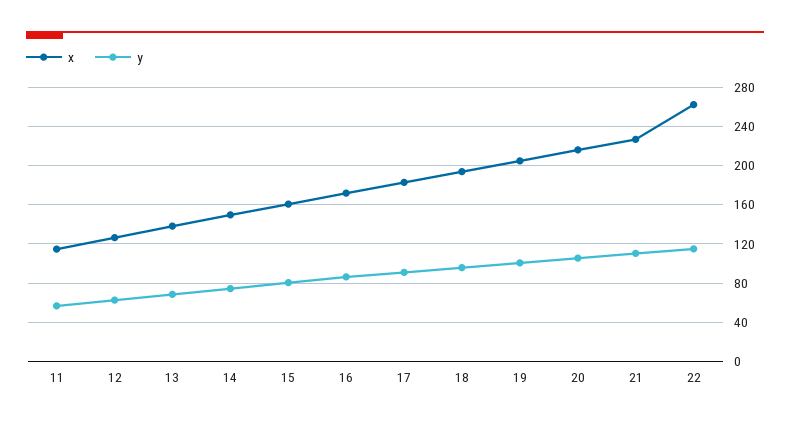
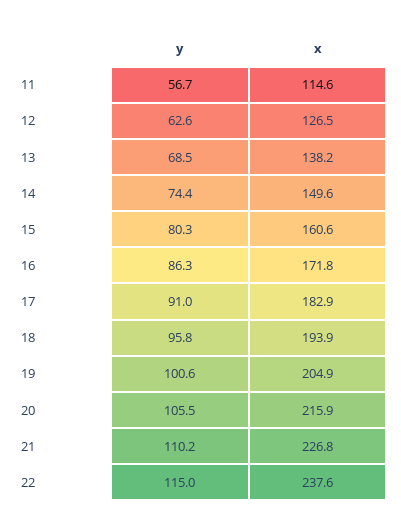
x, 22: 260 -> 237.6

